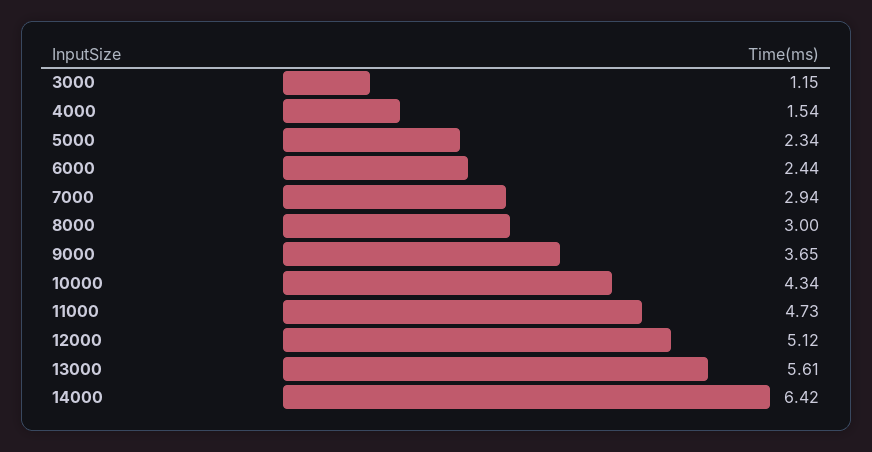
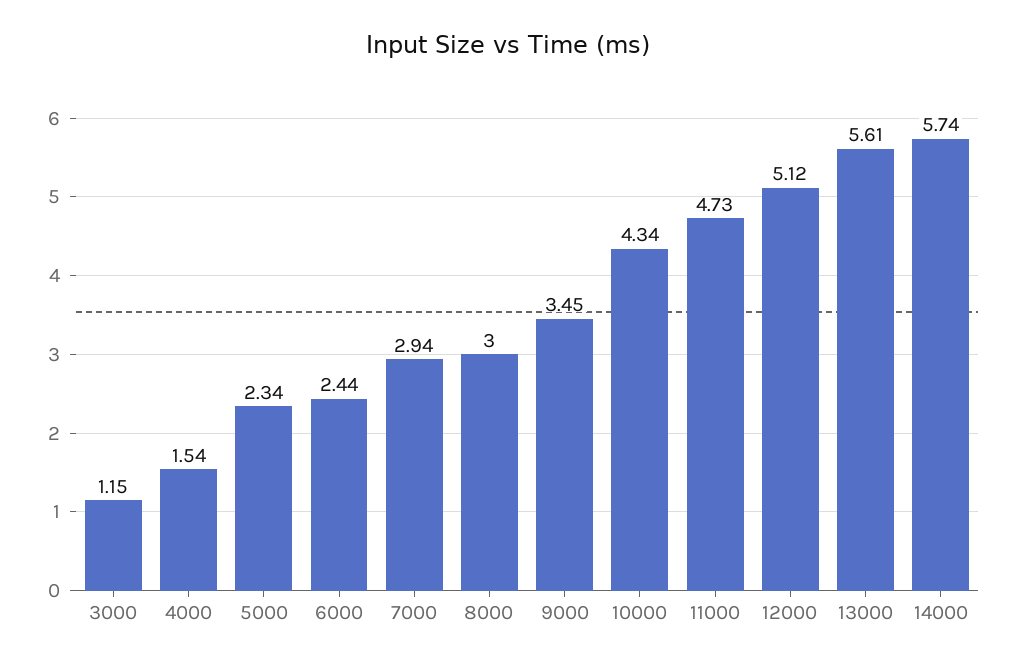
9000: 3.65 -> 3.45
14000: 6.42 -> 5.74

